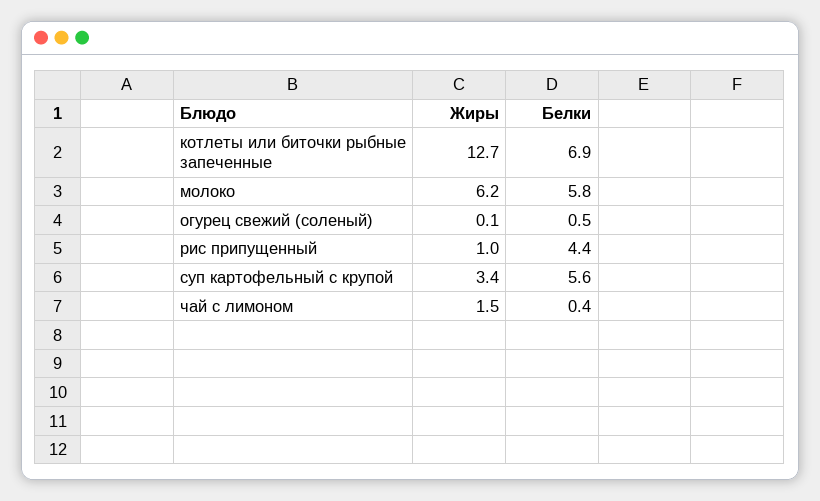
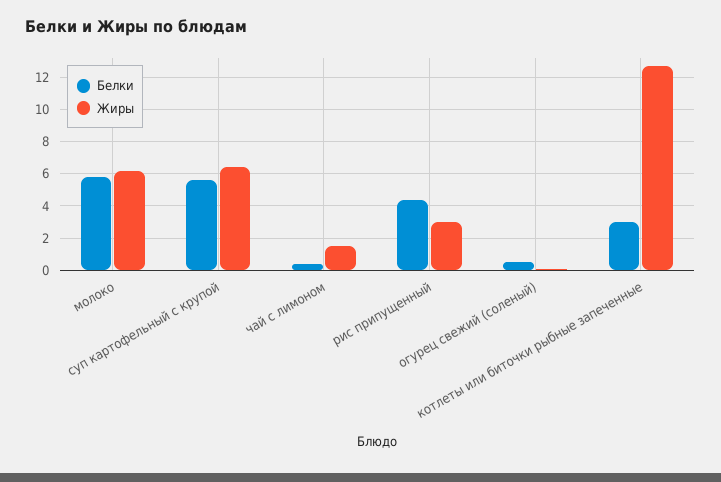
Белки, котлеты или биточки рыбные запеченные: 6.9 -> 3
Жиры, рис припущенный: 1 -> 3
Жиры, суп картофельный с крупой: 3.4 -> 6.5

